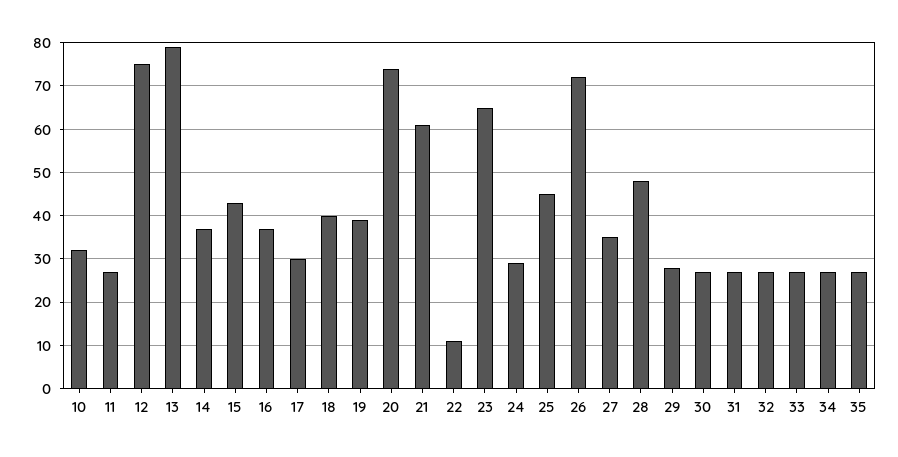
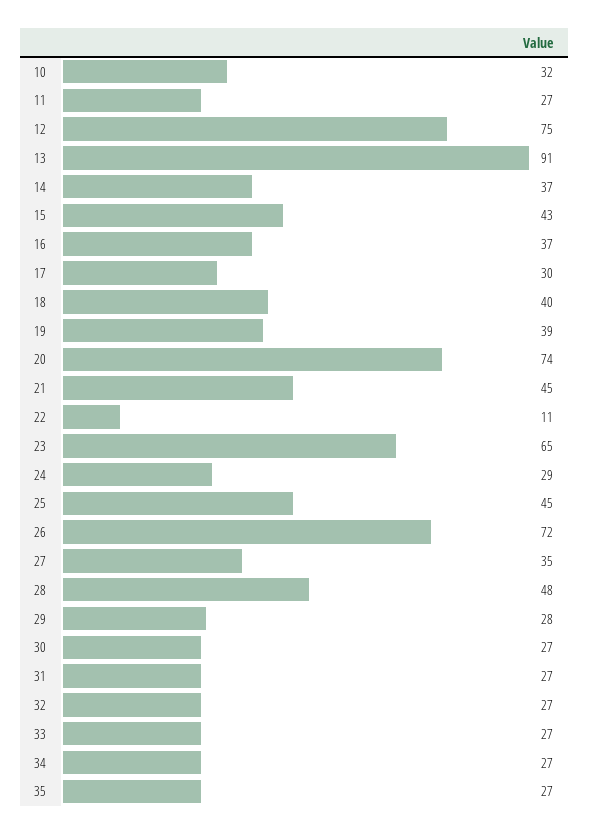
13: 80 -> 91
21: 60 -> 45

